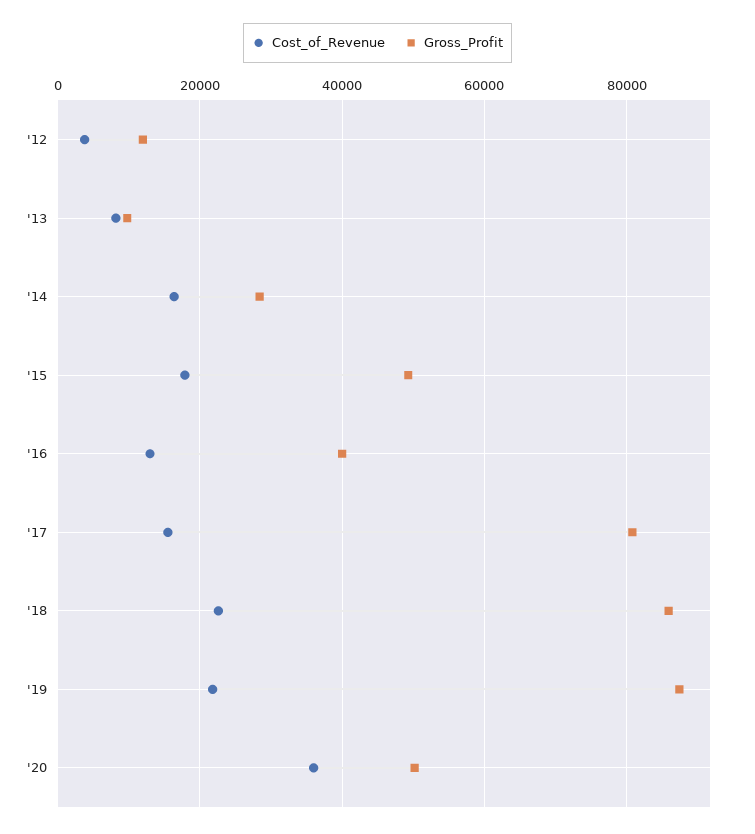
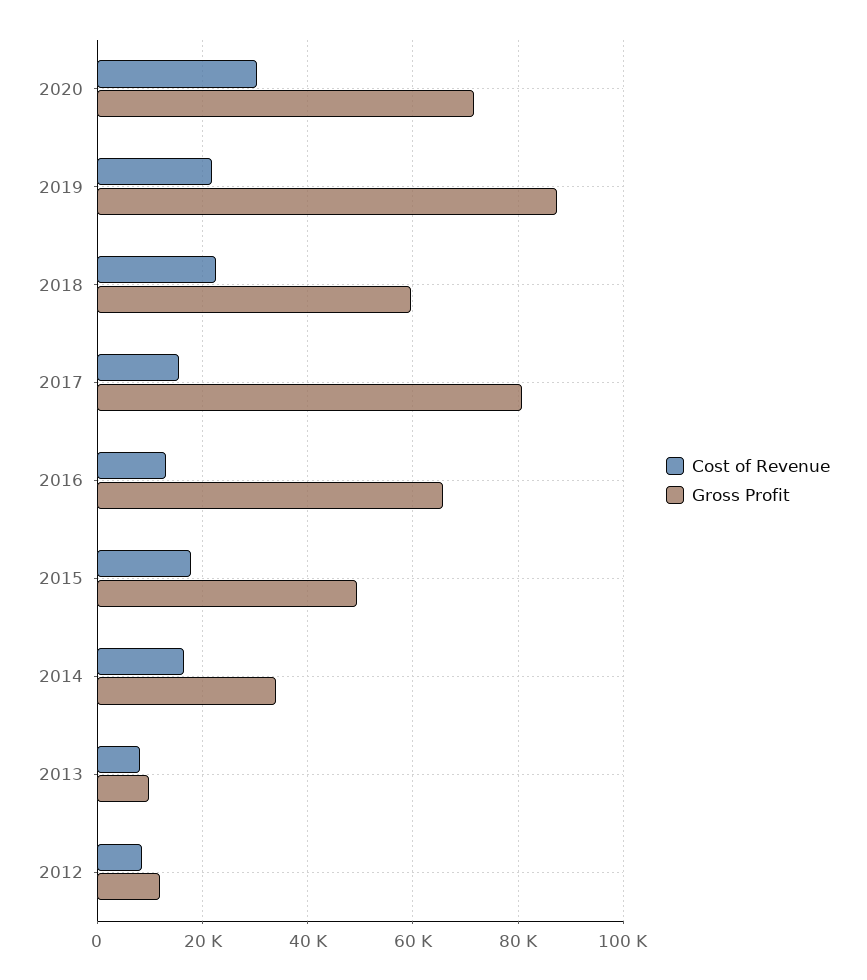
Cost_of_Revenue, '12: 4000 -> 8000
Gross_Profit, '14: 28000 -> 34000
Gross_Profit, '16: 40000 -> 66000
Gross_Profit, '18: 86000 -> 60000
Cost_of_Revenue, '20: 36000 -> 30000
Gross_Profit, '20: 50000 -> 72000

